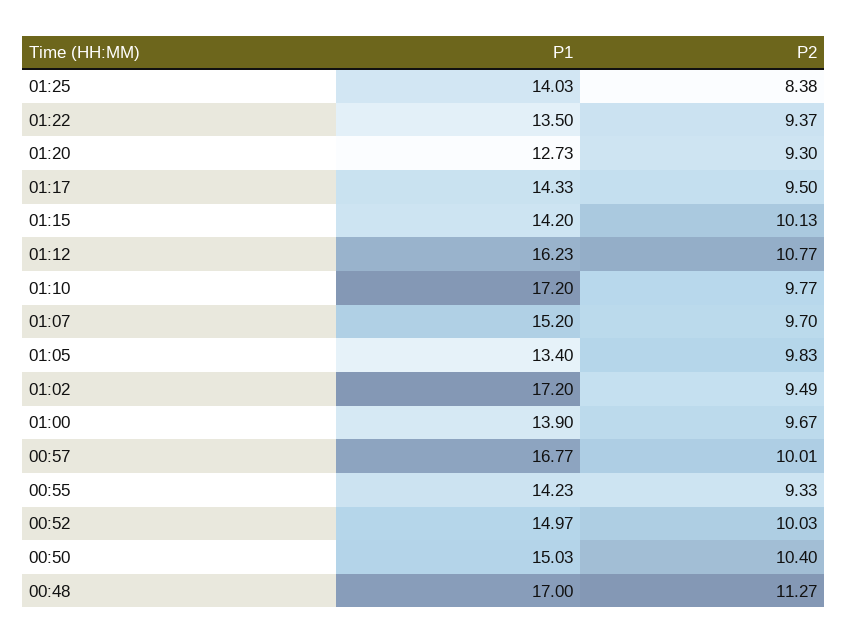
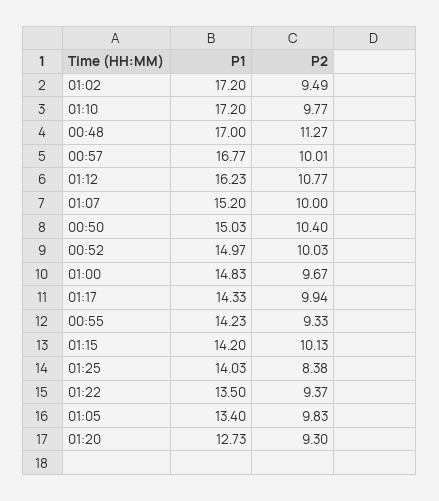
P2, 01:17: 9.5 -> 9.94
P2, 01:07: 9.7 -> 10
P1, 01:00: 13.9 -> 14.83

